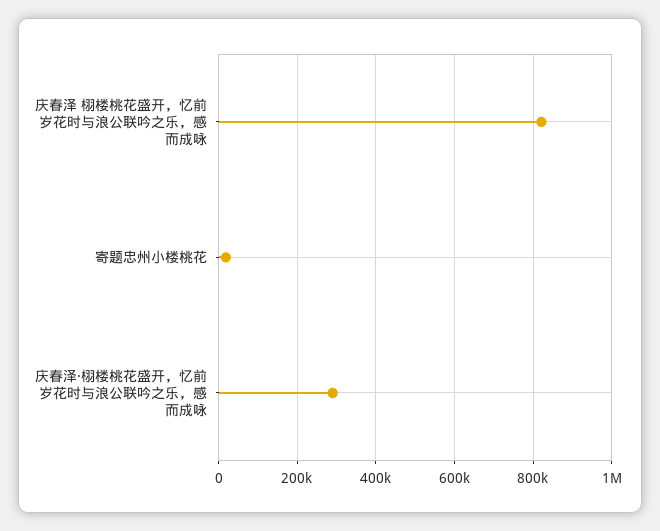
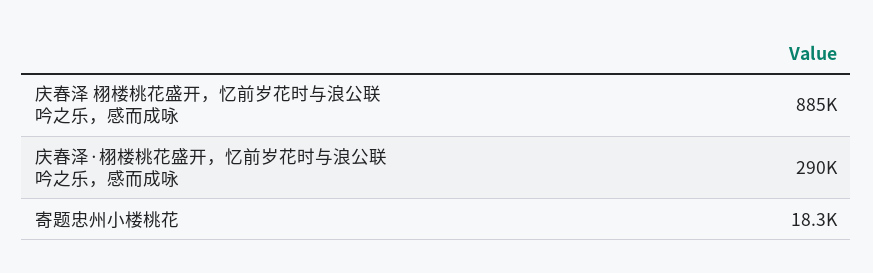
庆春泽 栩楼桃花盛开，忆前岁花时与浪公联吟之乐，感而成咏: 820000 -> 885000

